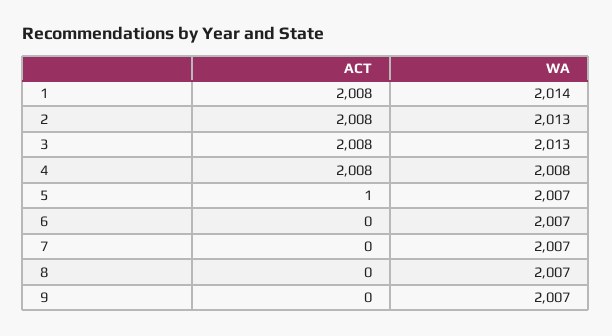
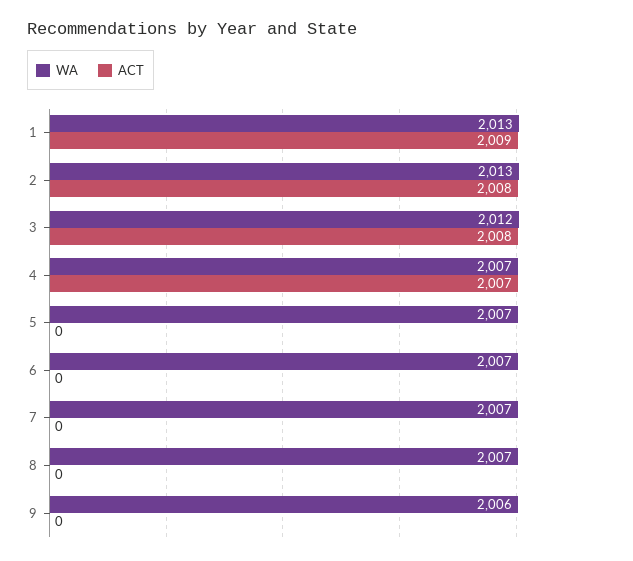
ACT, 1: 2008 -> 2009
WA, 1: 2014 -> 2013
WA, 3: 2013 -> 2012
ACT, 4: 2008 -> 2007
WA, 4: 2008 -> 2007
ACT, 5: 1 -> 0
WA, 9: 2007 -> 2006

